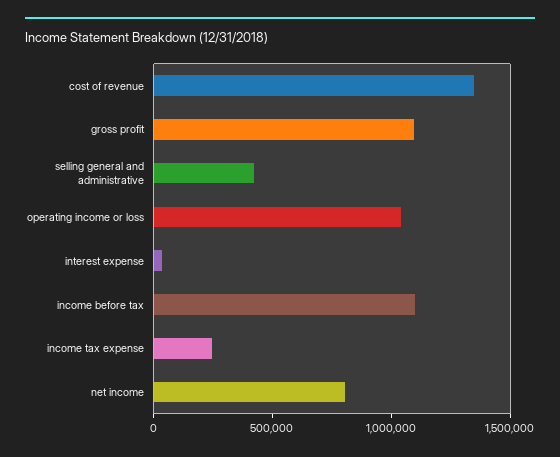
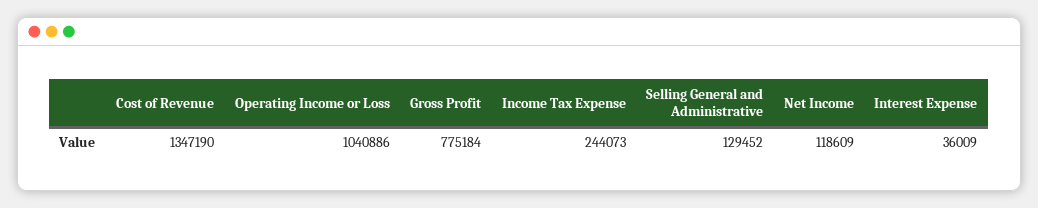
gross profit: 1100000 -> 775184
selling general and administrative: 400000 -> 129452
income before tax: 1100000 -> none
net income: 800000 -> 118609

